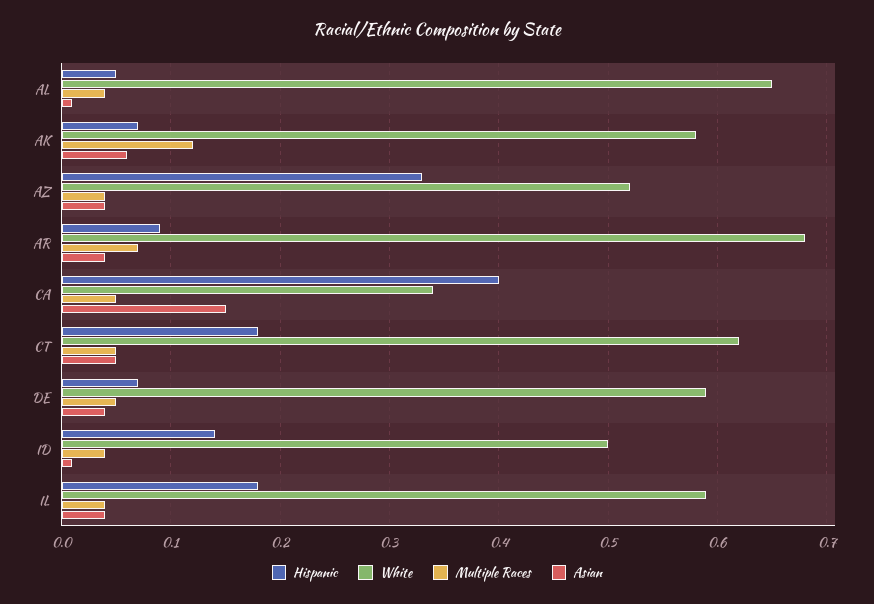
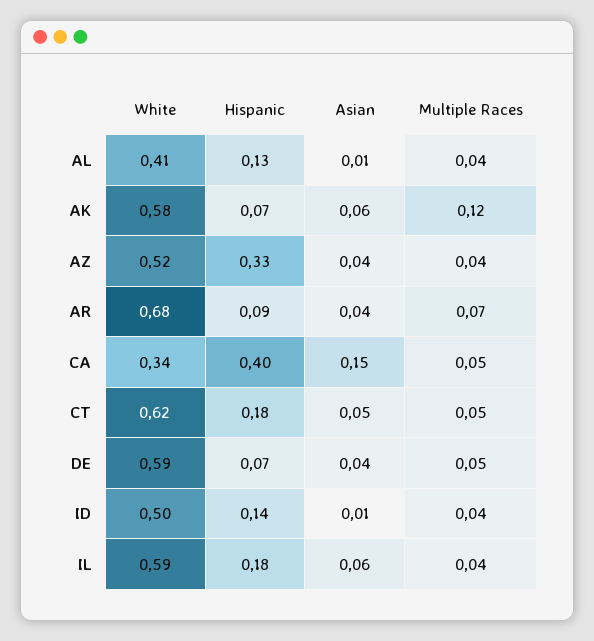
Hispanic, AL: 0.05 -> 0.13
White, AL: 0.65 -> 0.41
Asian, IL: 0.04 -> 0.06

